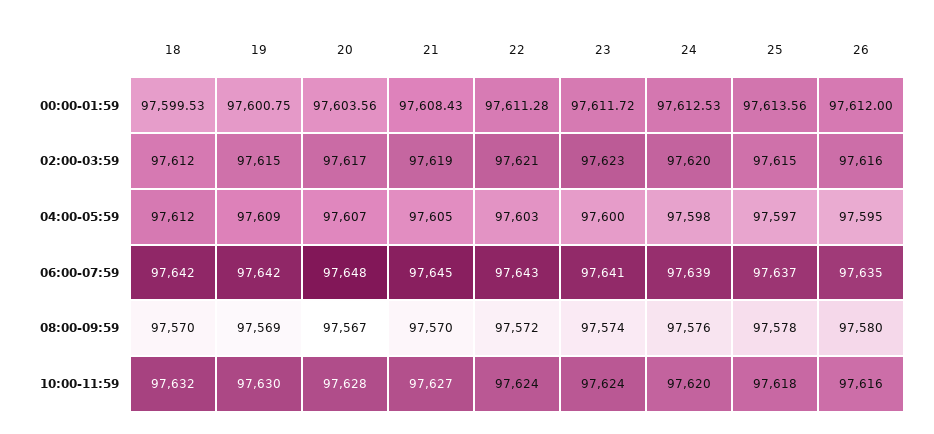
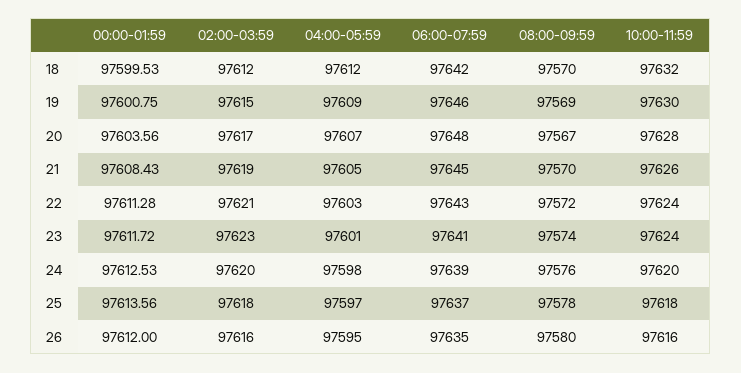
25, 02:00-03:59: 97615 -> 97618
23, 04:00-05:59: 97600 -> 97601
19, 06:00-07:59: 97642 -> 97646
21, 10:00-11:59: 97627 -> 97626

